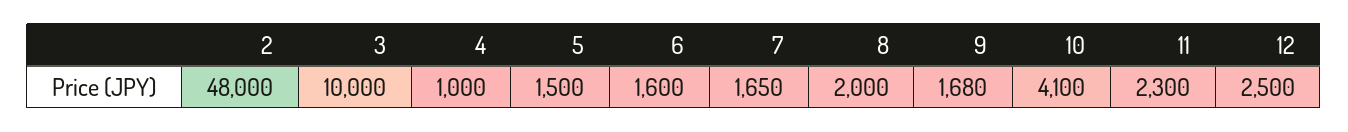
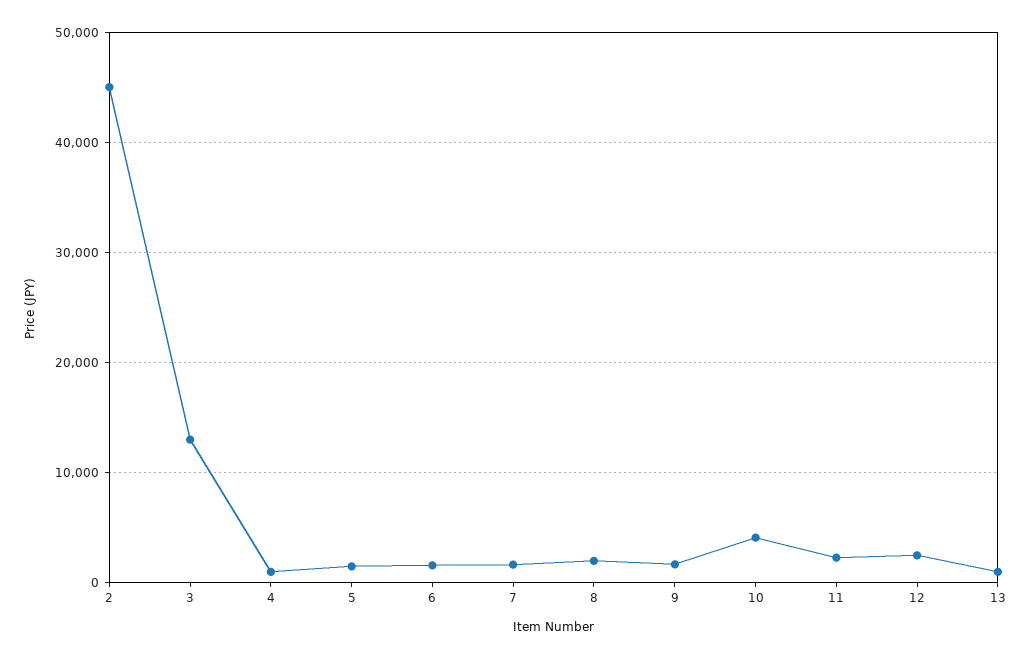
2: 48000 -> 45000
3: 10000 -> 13000
13: none -> 1000

